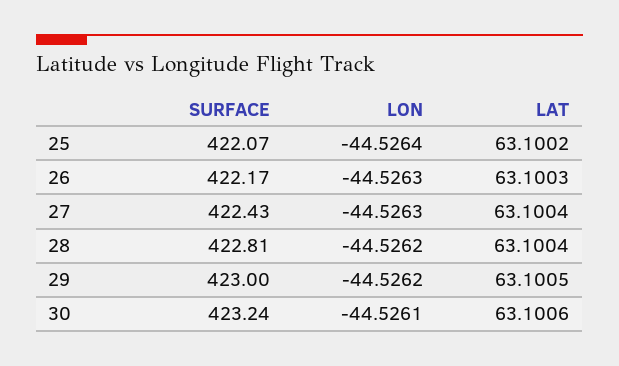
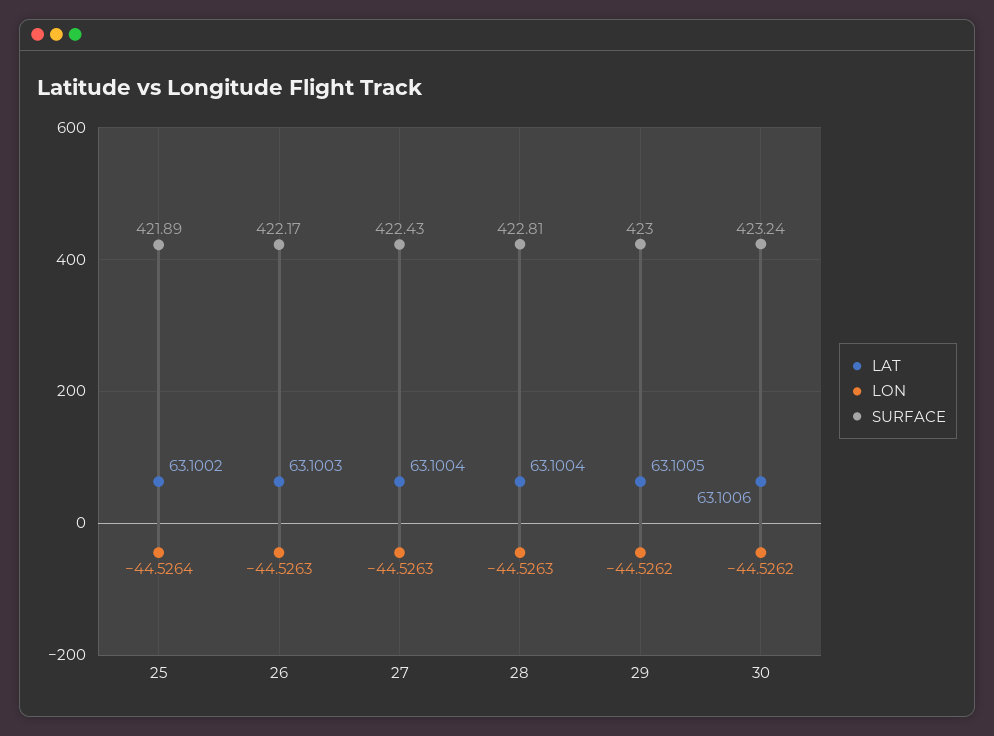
SURFACE, 25: 422.07 -> 421.89
LON, 28: -44.5262 -> -44.5263
LON, 30: -44.5261 -> -44.5262

